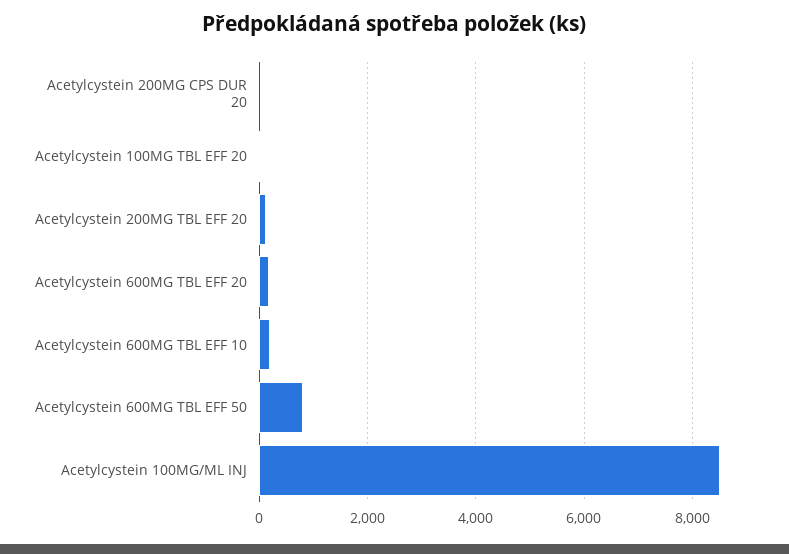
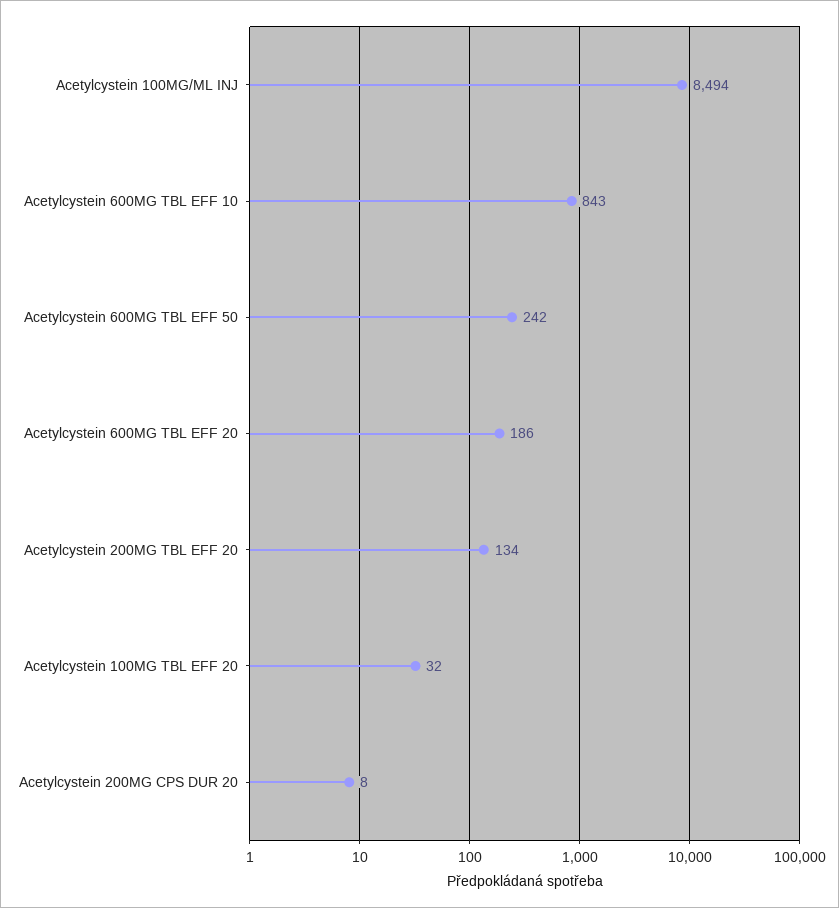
Acetylcystein 600MG TBL EFF 10: 200 -> 843
Acetylcystein 600MG TBL EFF 50: 800 -> 242

